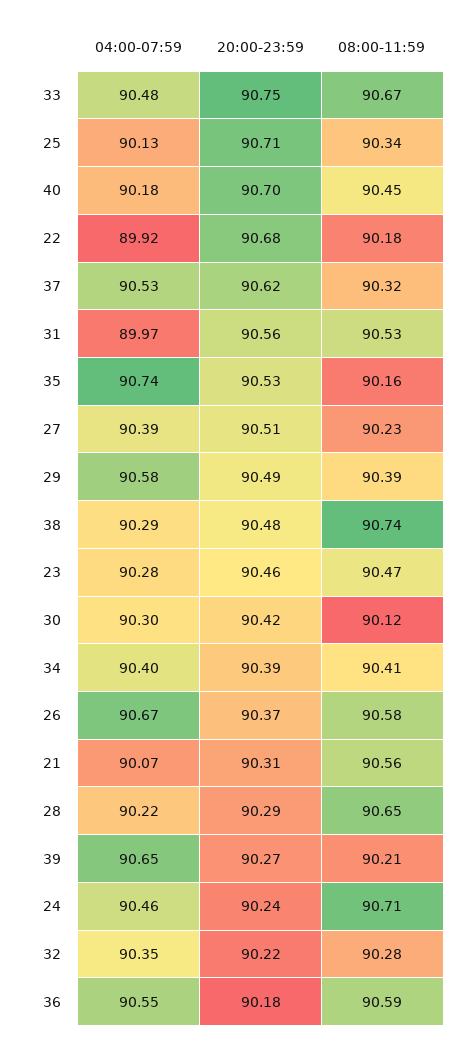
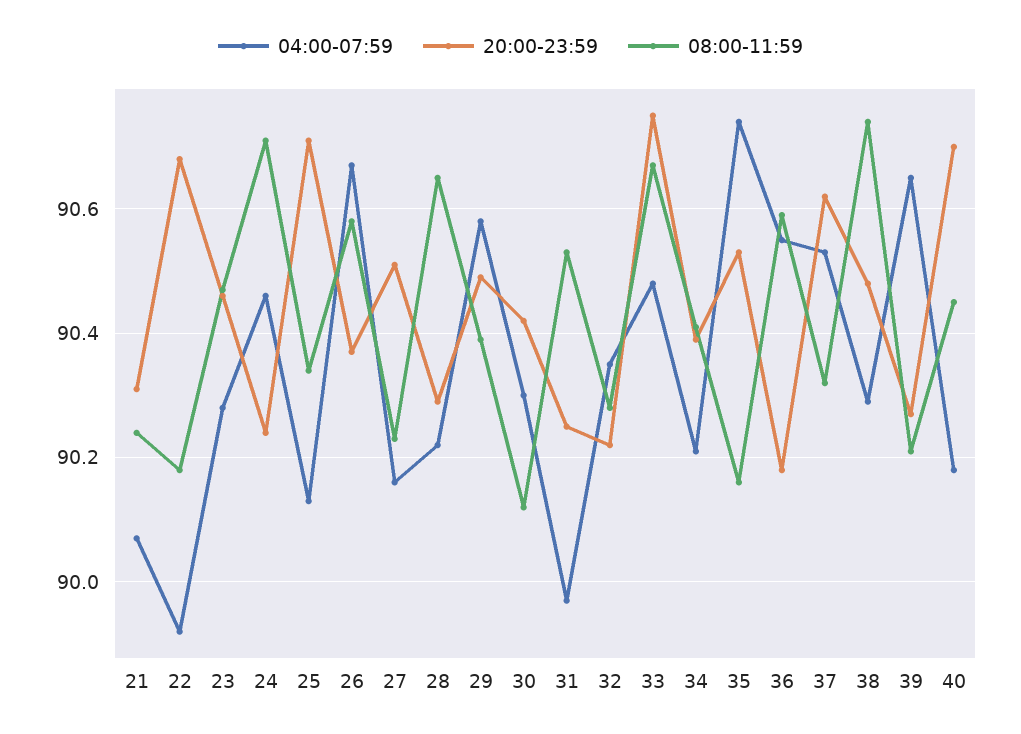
20:00-23:59, 31: 90.56 -> 90.25
04:00-07:59, 27: 90.39 -> 90.15
04:00-07:59, 34: 90.4 -> 90.2
08:00-11:59, 21: 90.56 -> 90.25

